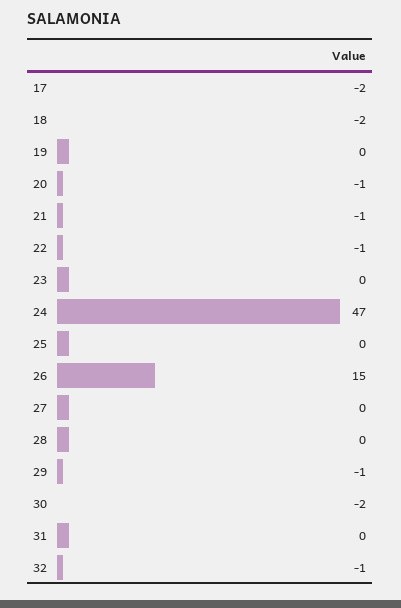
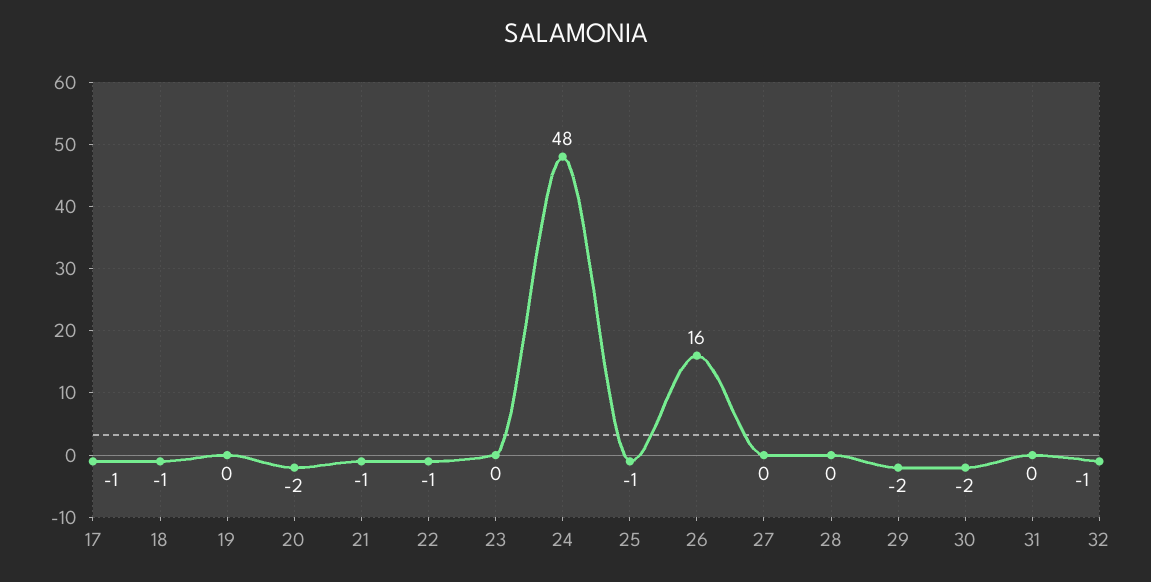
17: -2 -> -1
18: -2 -> -1
20: -1 -> -2
24: 47 -> 48
25: 0 -> -1
26: 15 -> 16
29: -1 -> -2

